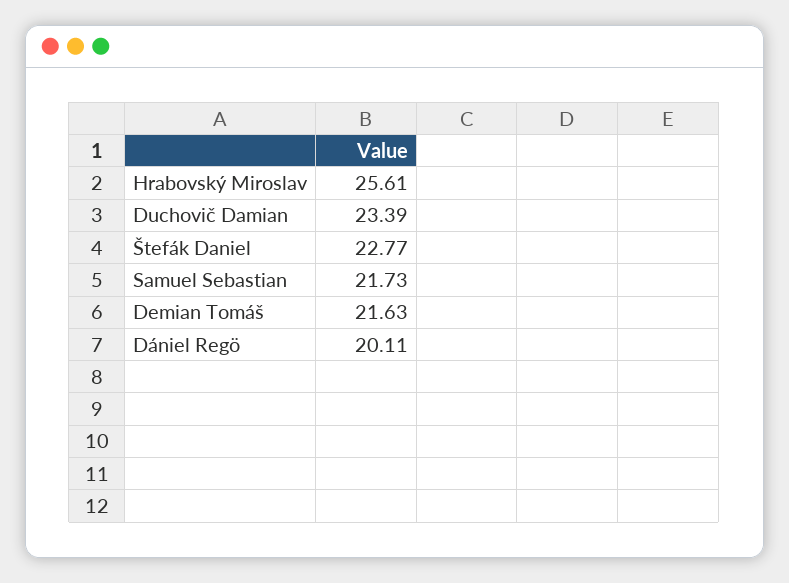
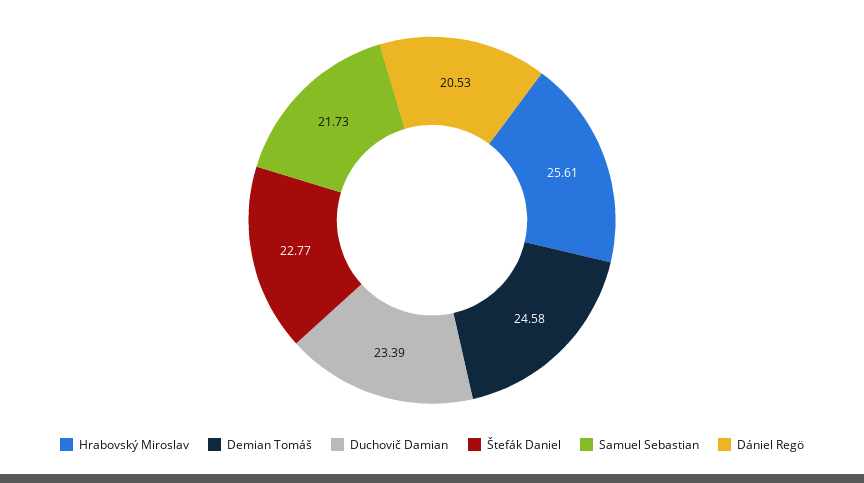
Demian Tomáš: 21.63 -> 24.58
Dániel Regö: 20.11 -> 20.53

